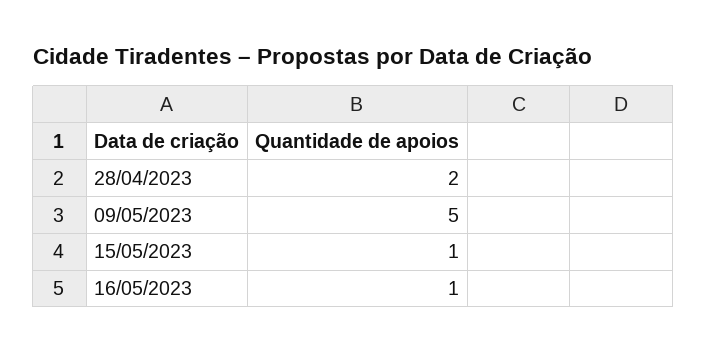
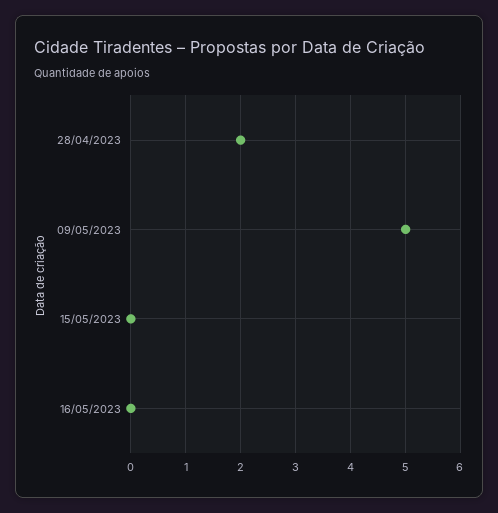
15/05/2023: 1 -> 0
16/05/2023: 1 -> 0

